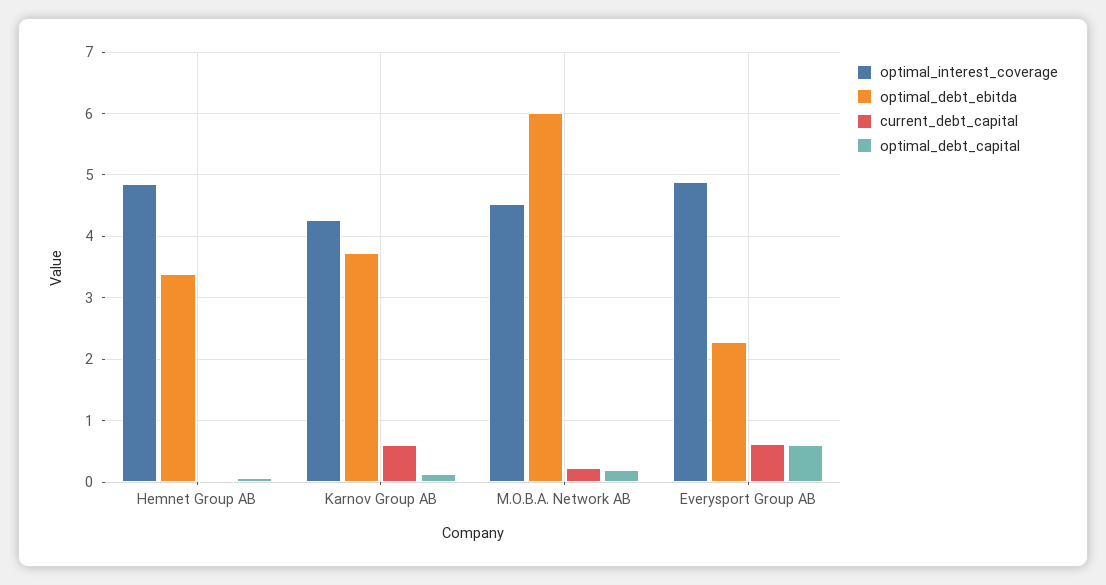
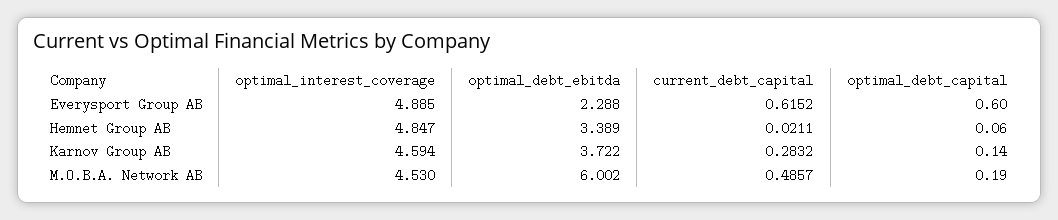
optimal_interest_coverage, Karnov Group AB: 4.3 -> 4.594
current_debt_capital, Karnov Group AB: 0.6 -> 0.2832
current_debt_capital, M.O.B.A. Network AB: 0.2 -> 0.4857

